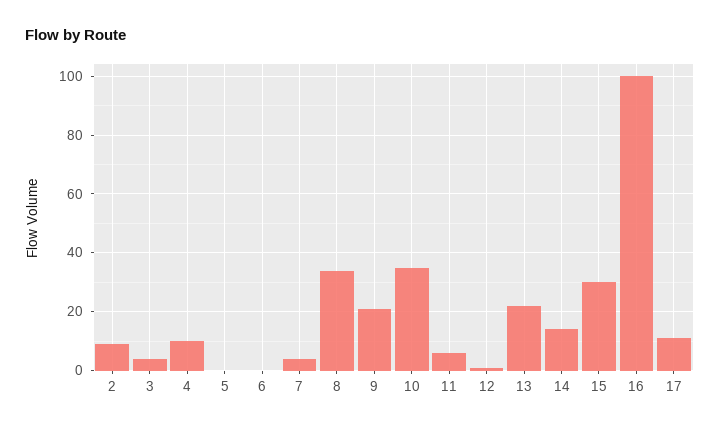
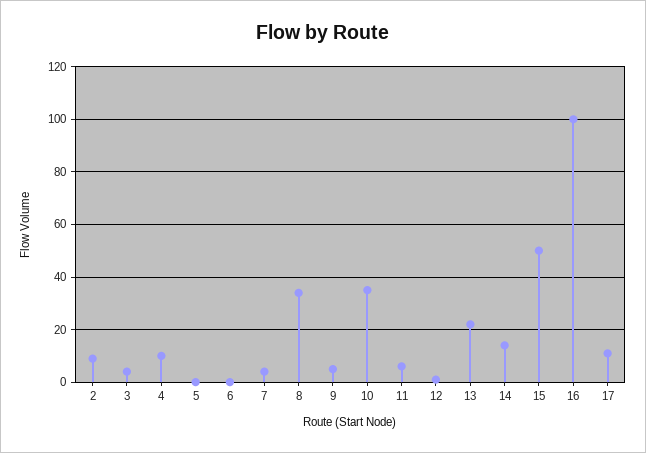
9: 20 -> 5
15: 30 -> 50

